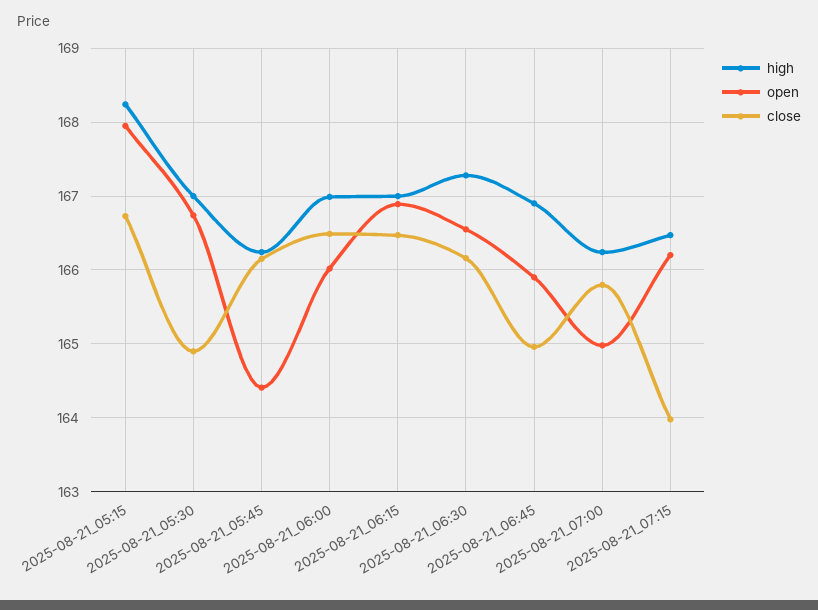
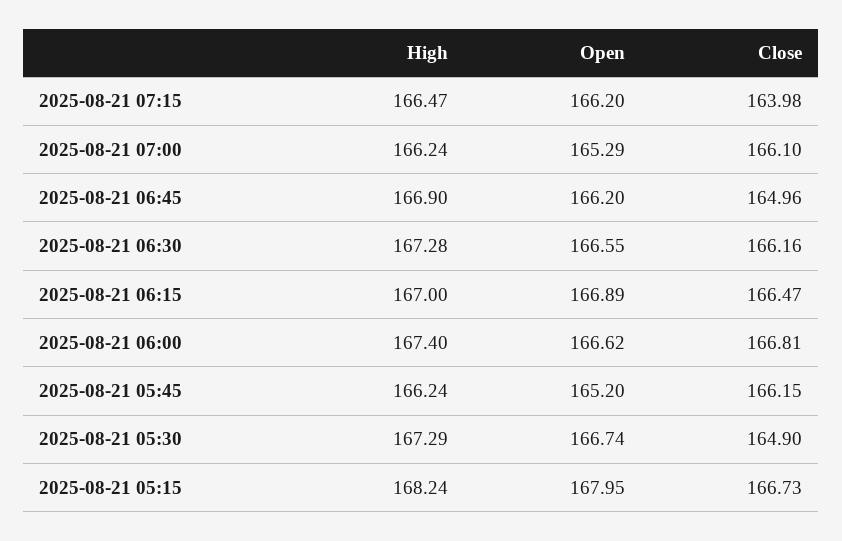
high, 2025-08-21_05:30: 167 -> 167.29
open, 2025-08-21_05:45: 164.4 -> 165.2
high, 2025-08-21_06:00: 167 -> 167.4
open, 2025-08-21_06:00: 166 -> 166.62
close, 2025-08-21_06:00: 166.5 -> 166.81
open, 2025-08-21_06:45: 165.9 -> 166.2
open, 2025-08-21_07:00: 165 -> 165.29
close, 2025-08-21_07:00: 165.8 -> 166.1

